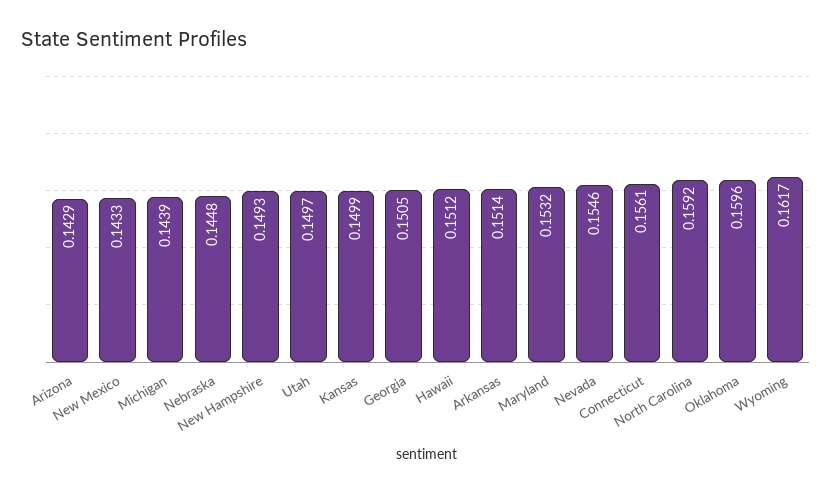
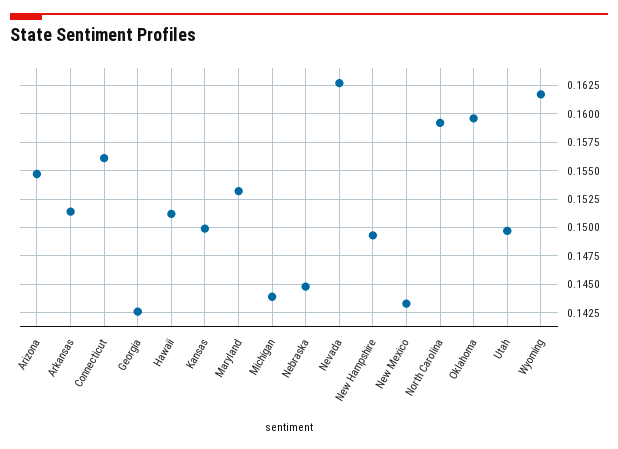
Arizona: 0.1429 -> 0.155
Georgia: 0.1505 -> 0.1425
Nevada: 0.1546 -> 0.1625

